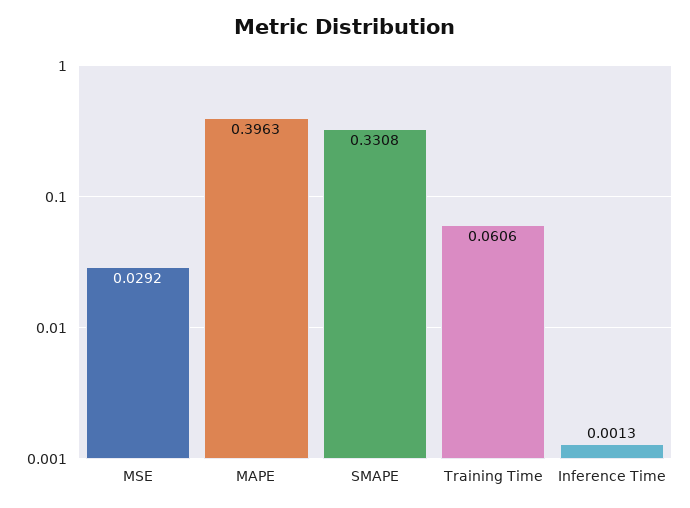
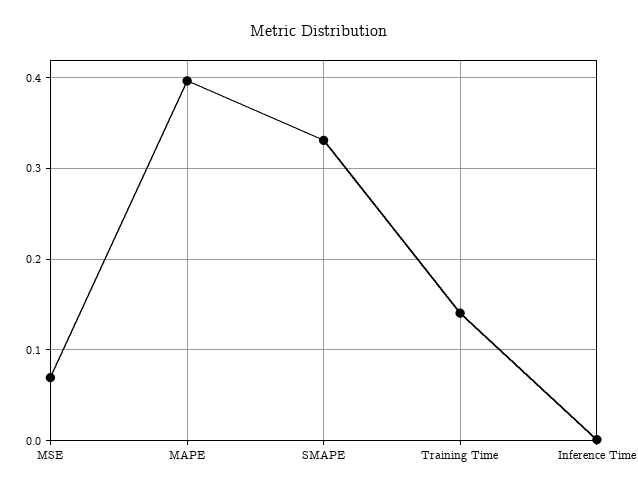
MSE: 0.0292 -> 0.07
Training Time: 0.0606 -> 0.14

